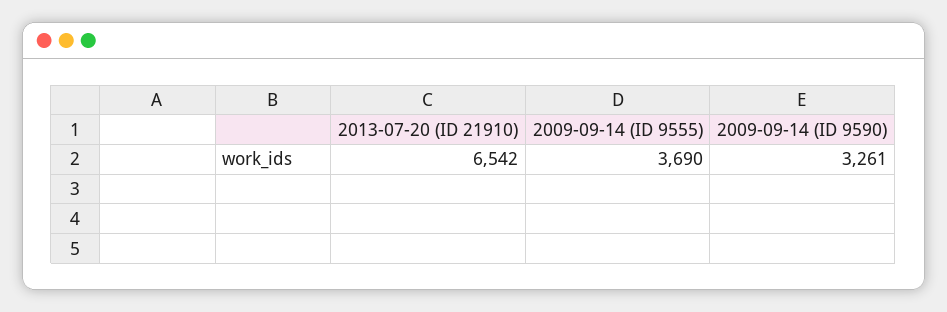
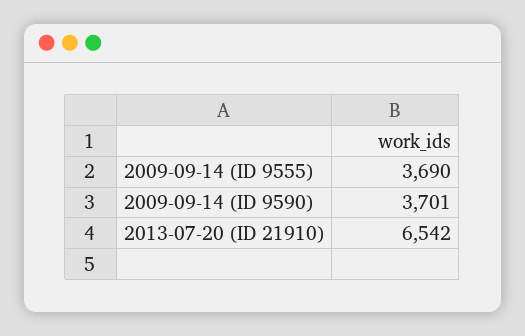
2009-09-14 (ID 9590): 3261 -> 3701

